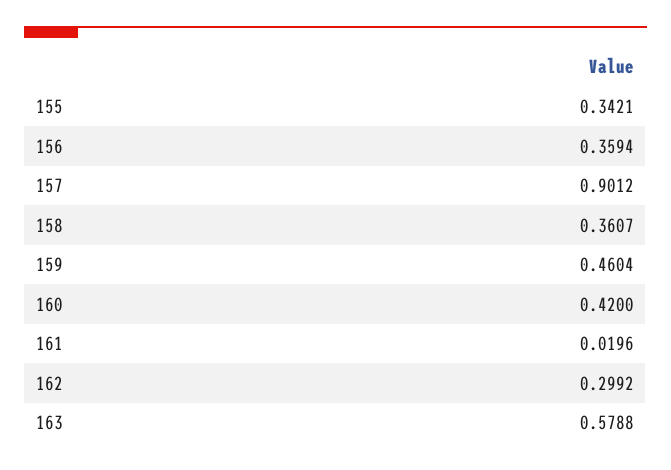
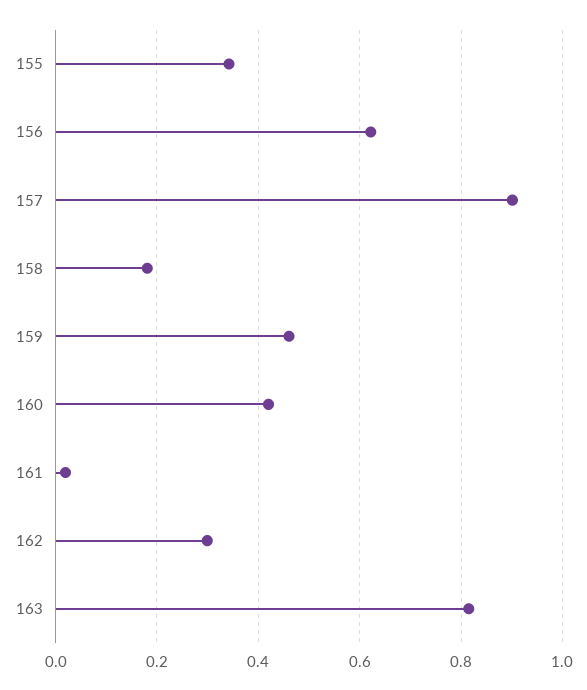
156: 0.3594 -> 0.62
158: 0.3607 -> 0.18
163: 0.5788 -> 0.82

